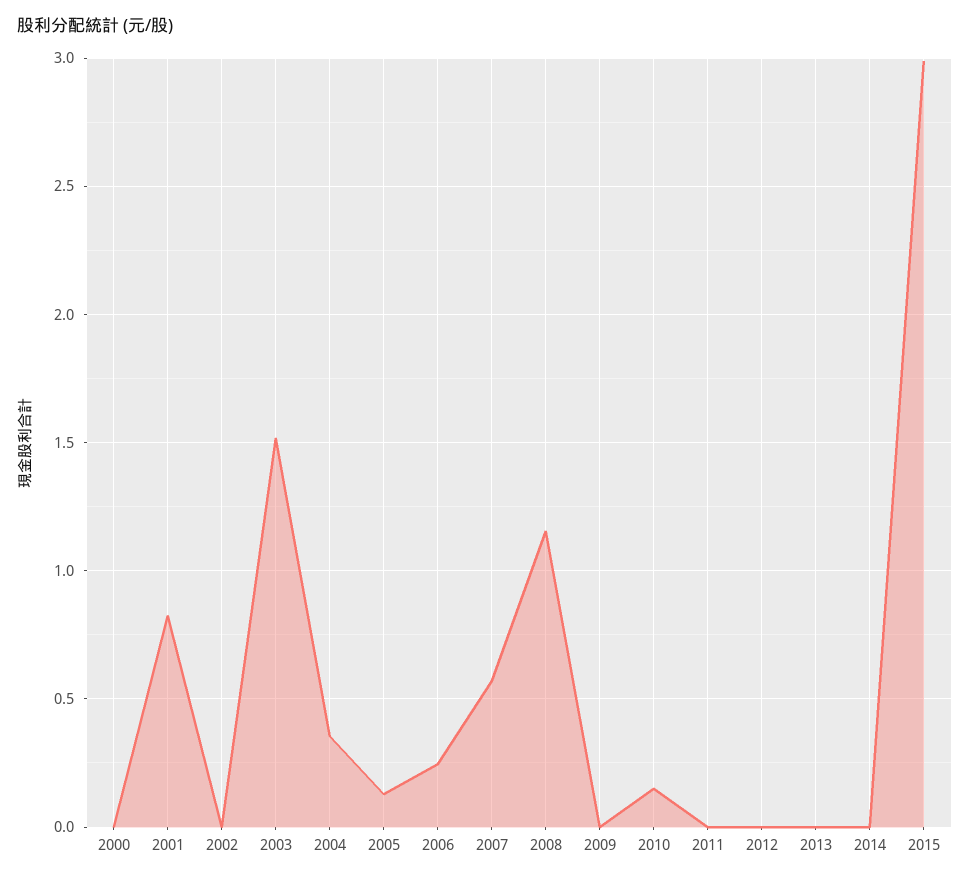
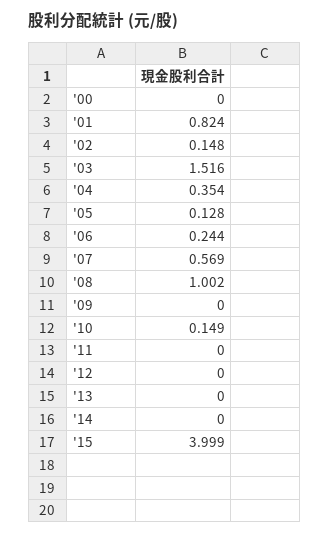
2002: 0 -> 0.148
2008: 1.15 -> 1.002
2015: 3 -> 3.999

